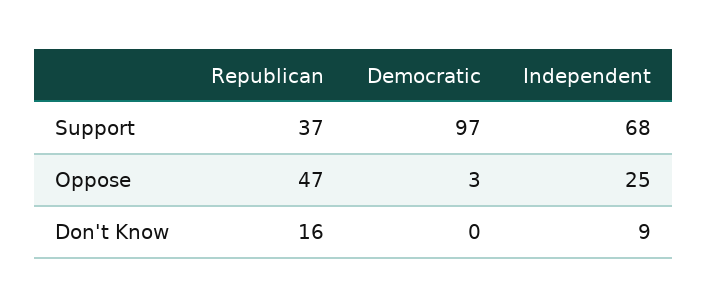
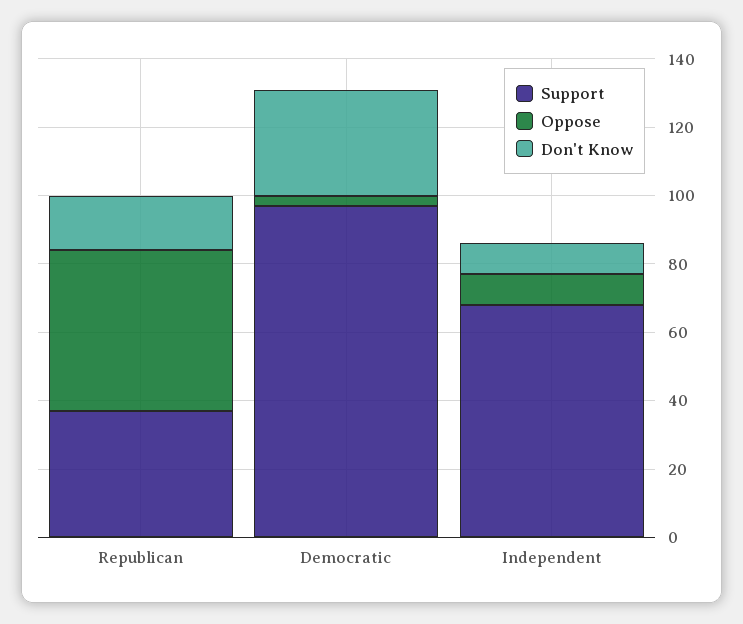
Oppose, Independent: 25 -> 10
Don't Know, Democratic: 0 -> 30

